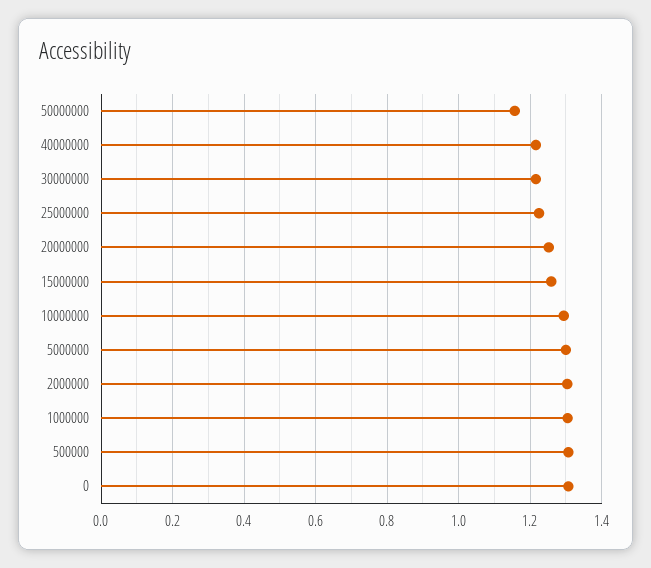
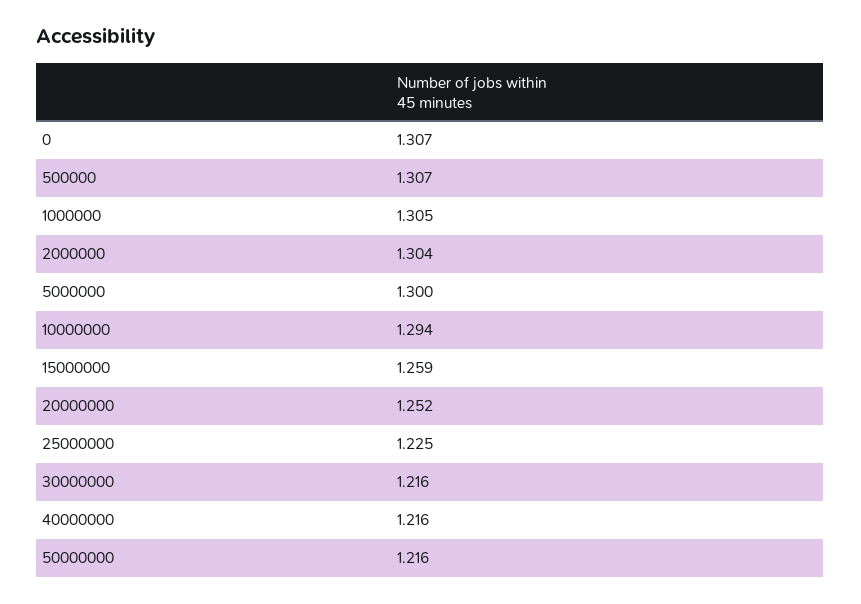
50000000: 1.16 -> 1.216

